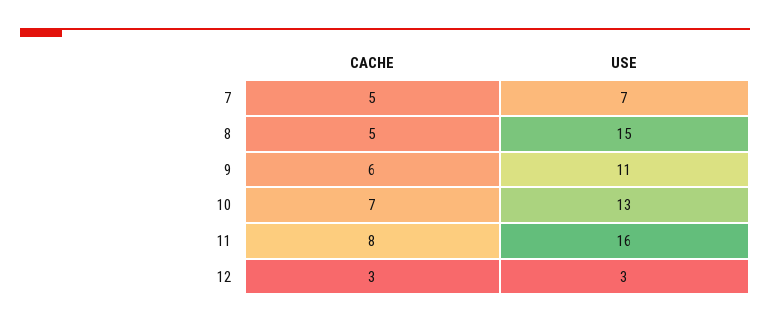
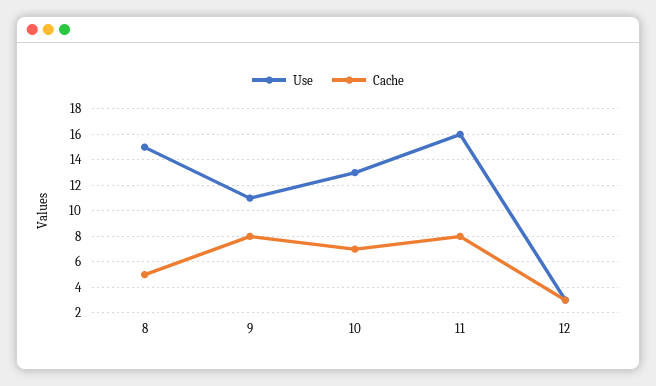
CACHE, 7: 5 -> none
USE, 7: 7 -> none
CACHE, 9: 6 -> 8

